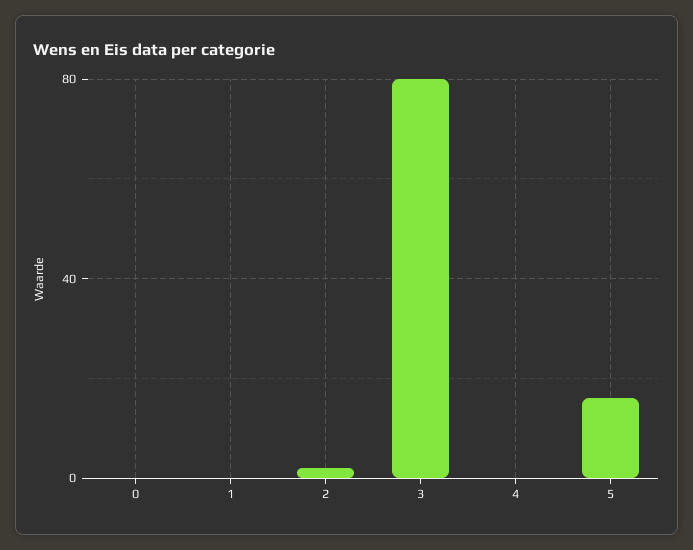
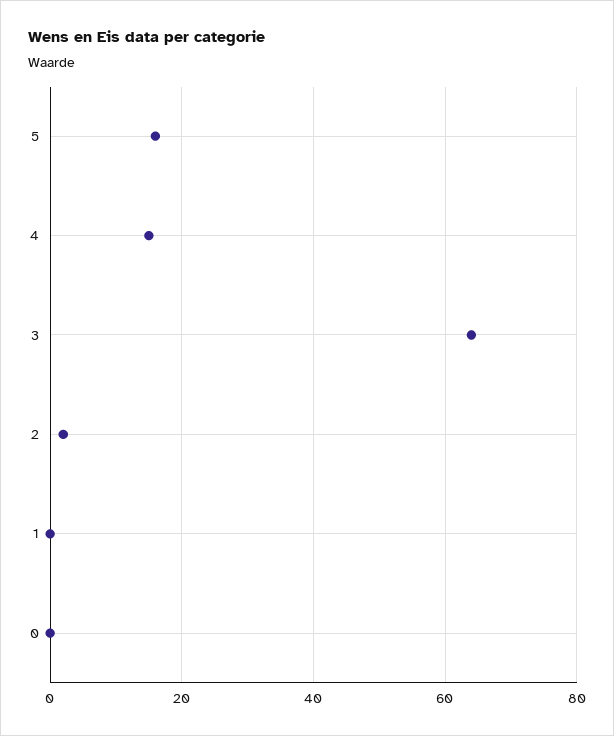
3: 80 -> 65
4: 0 -> 15

